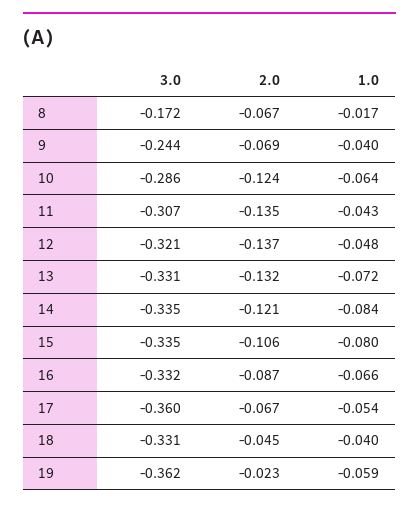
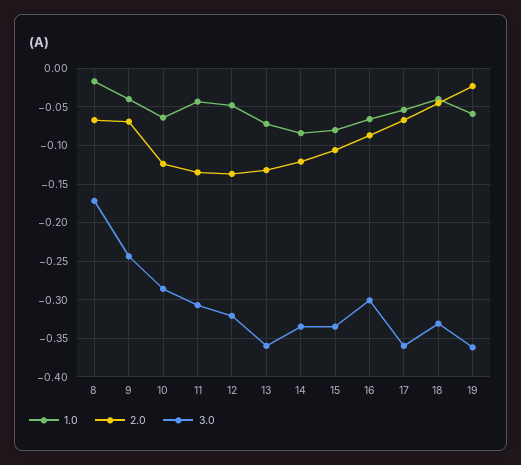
3.0, 13: -0.331 -> -0.36
3.0, 16: -0.332 -> -0.3

